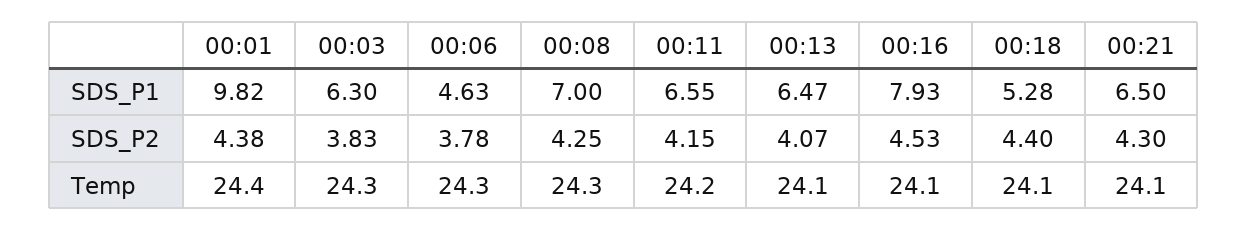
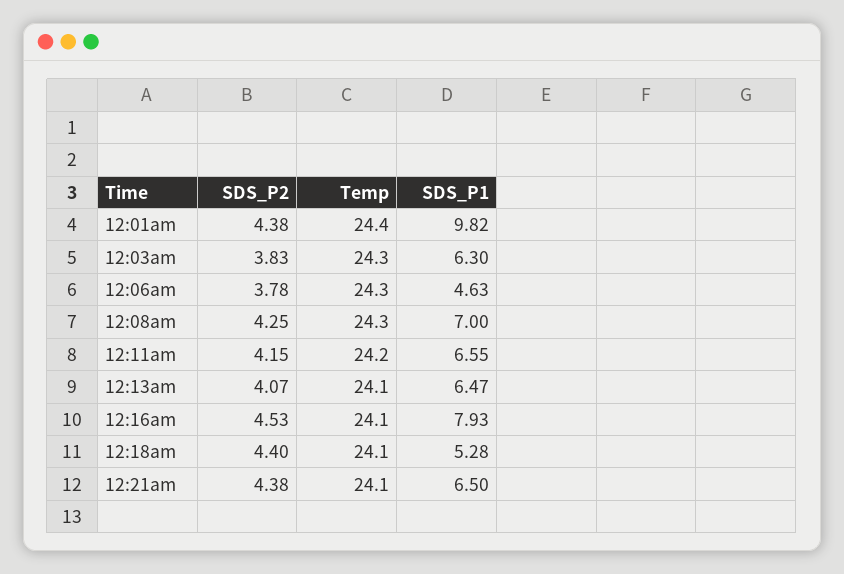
00:21, SDS_P2: 4.3 -> 4.38

